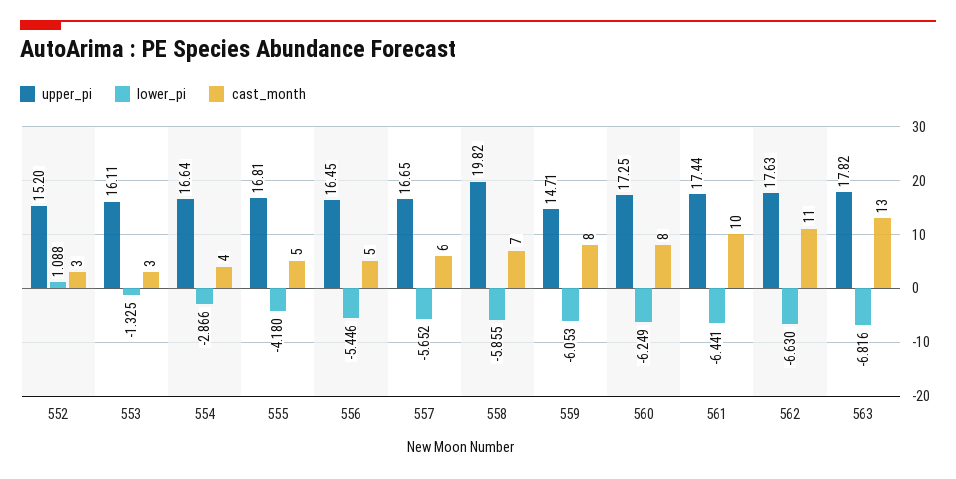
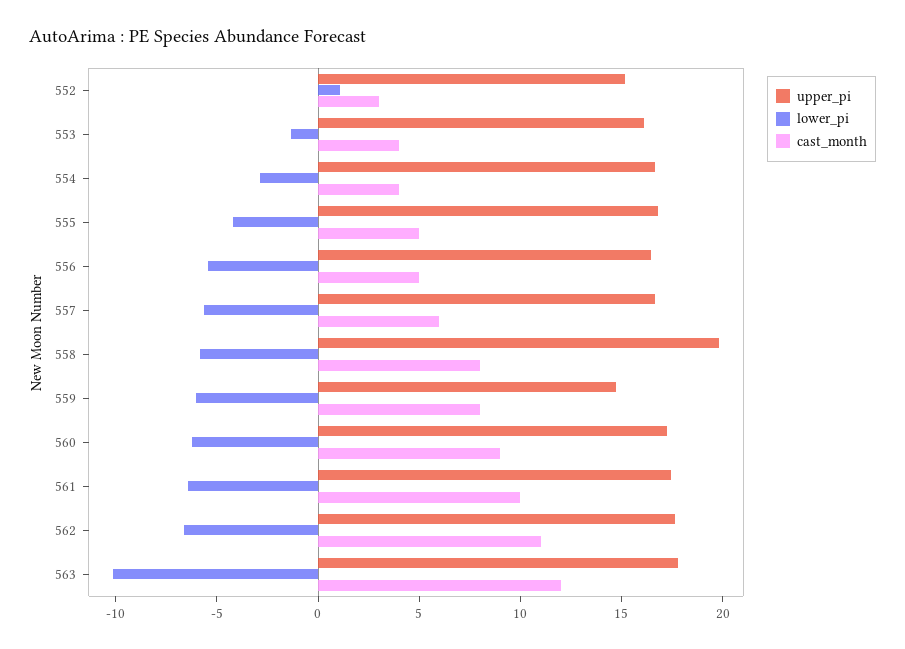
cast_month, 553: 3 -> 4
cast_month, 558: 7 -> 8
cast_month, 560: 8 -> 9
lower_pi, 563: -6.816 -> -10
cast_month, 563: 13 -> 12

